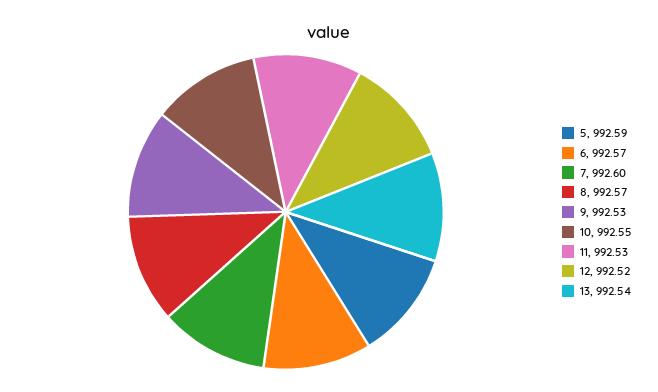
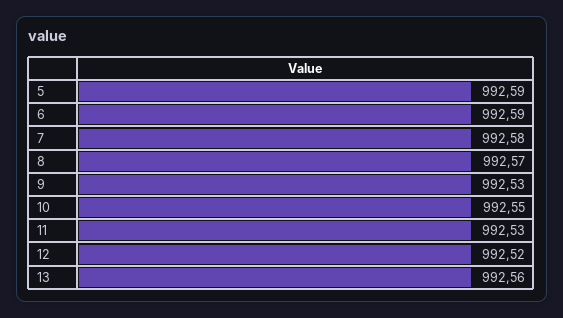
6: 992.57 -> 992.59
7: 992.6 -> 992.58
13: 992.54 -> 992.56

